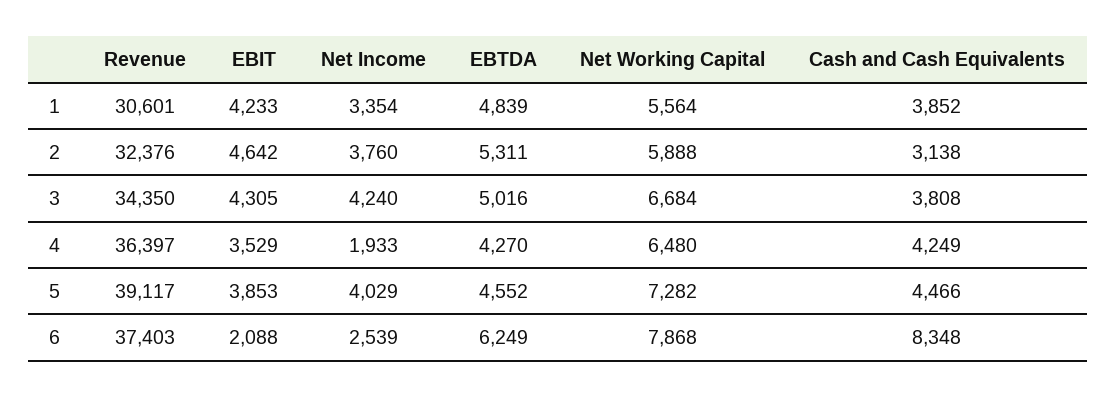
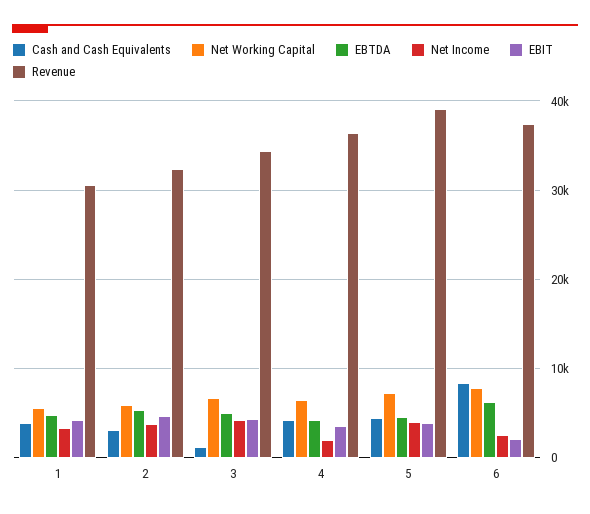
Cash and Cash Equivalents, 3: 3808 -> 1000

